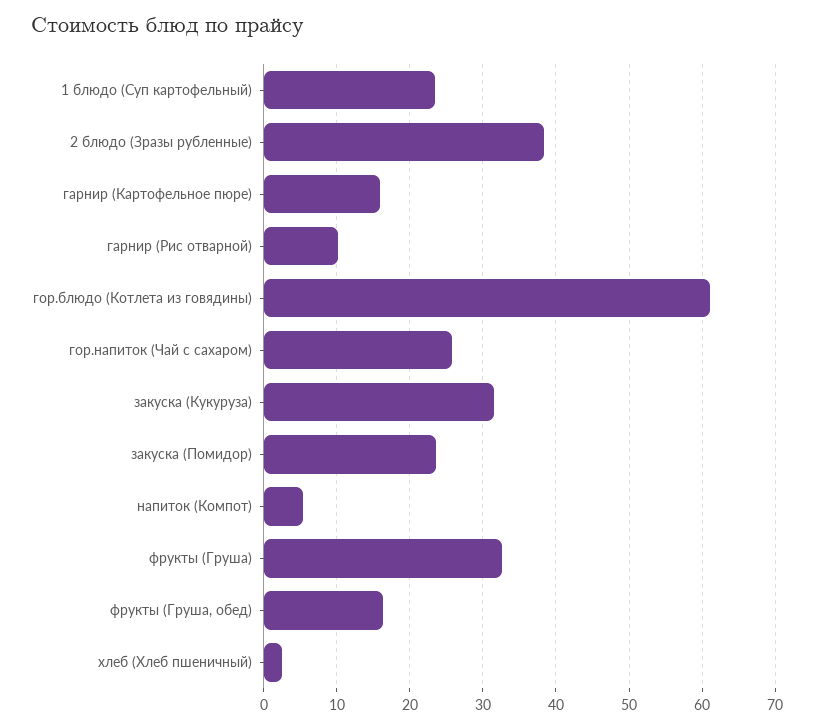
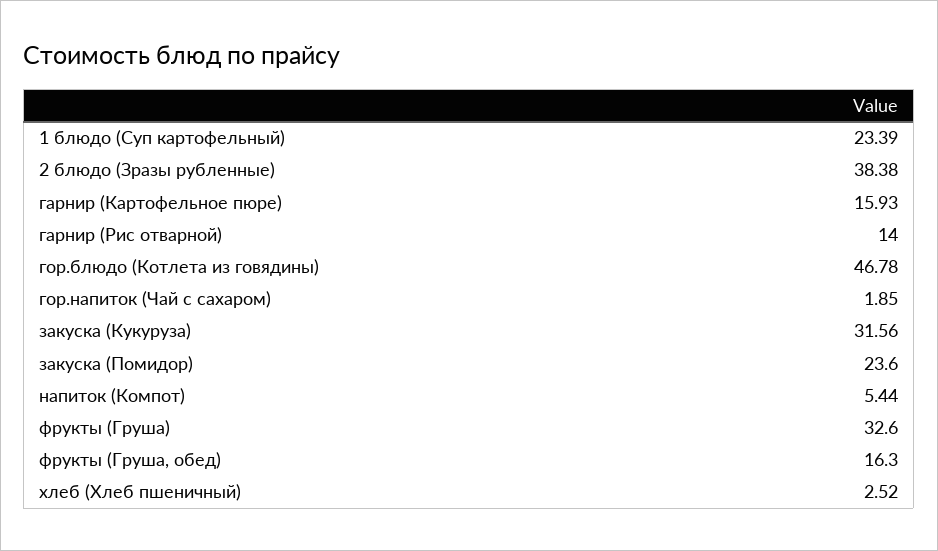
гарнир (Рис отварной): 10 -> 14
гор.блюдо (Котлета из говядины): 61 -> 46.78
гор.напиток (Чай с сахаром): 26 -> 1.85

